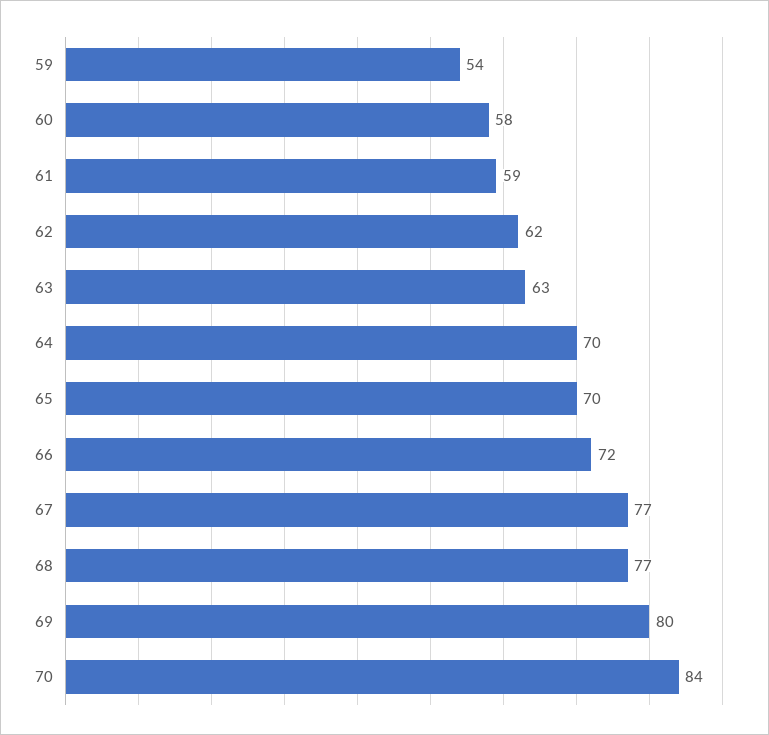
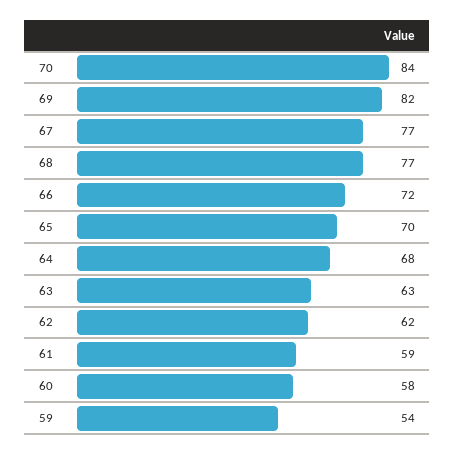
64: 70 -> 68
69: 80 -> 82

